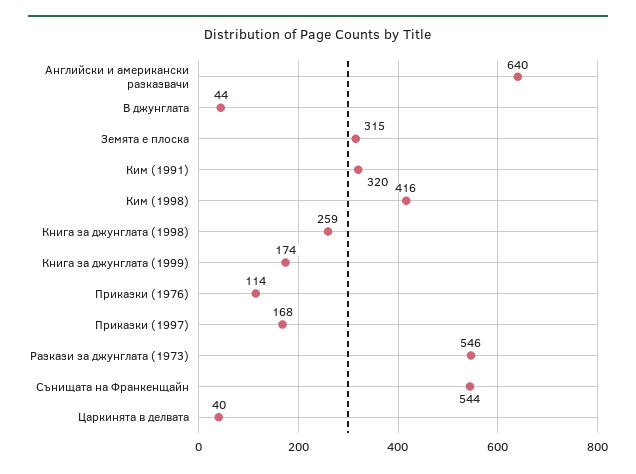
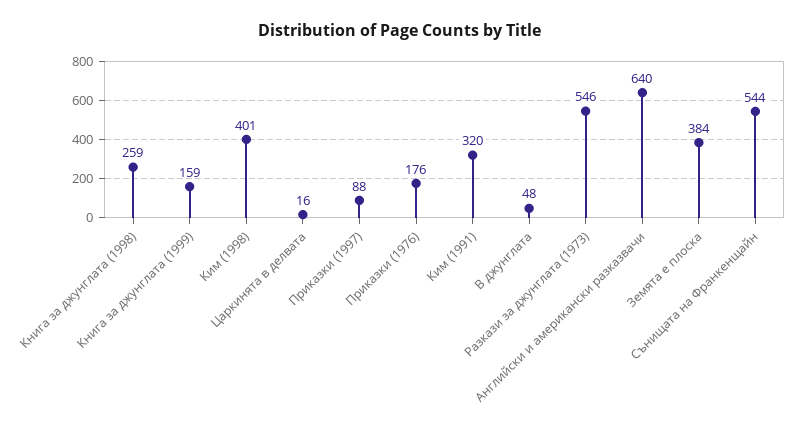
В джунглата: 44 -> 48
Земята е плоска: 315 -> 384
Ким (1998): 416 -> 401
Книга за джунглата (1999): 174 -> 159
Приказки (1976): 114 -> 176
Приказки (1997): 168 -> 88
Царкинята в делвата: 40 -> 16

